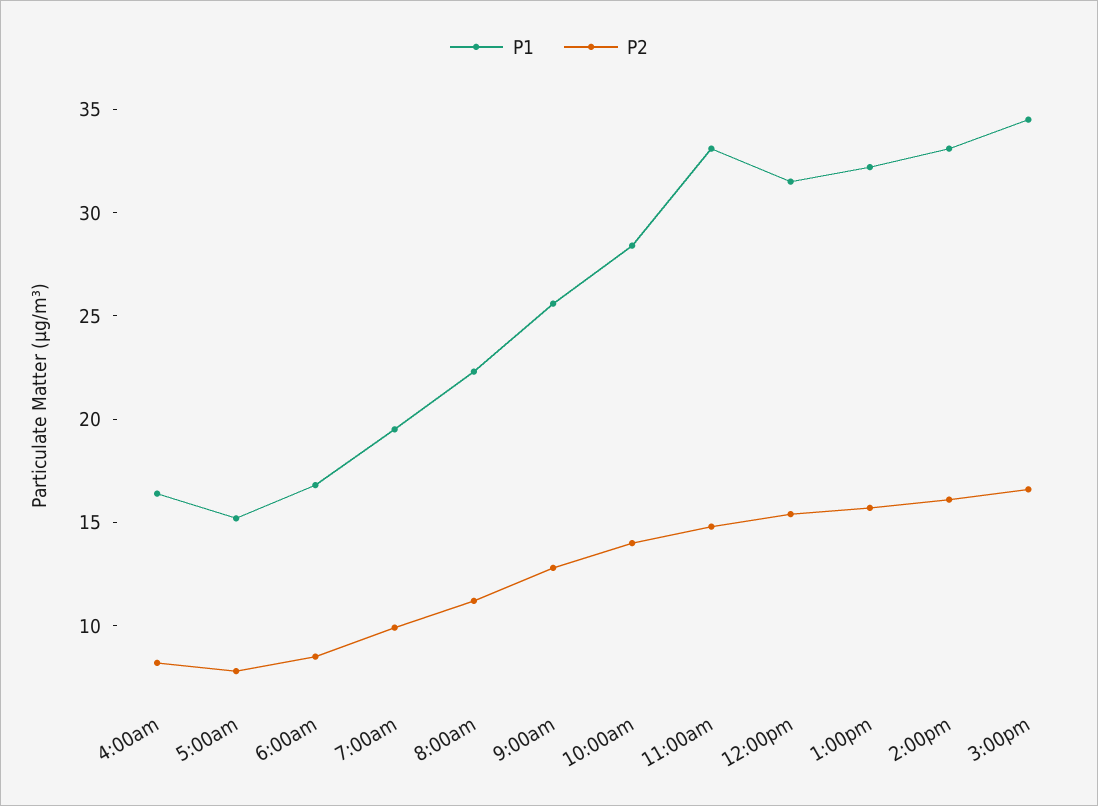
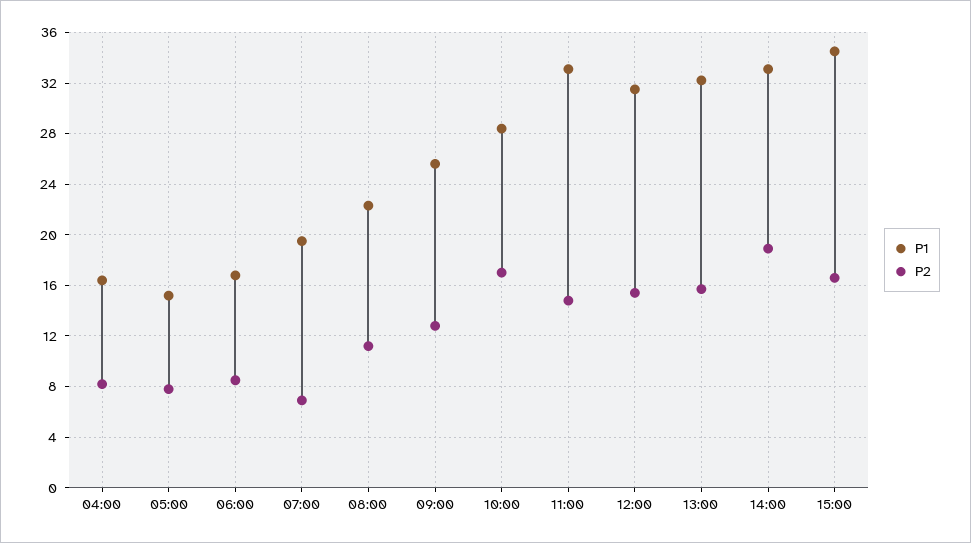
P2, 7:00am: 10 -> 7
P2, 10:00am: 14 -> 17
P2, 2:00pm: 16 -> 19

